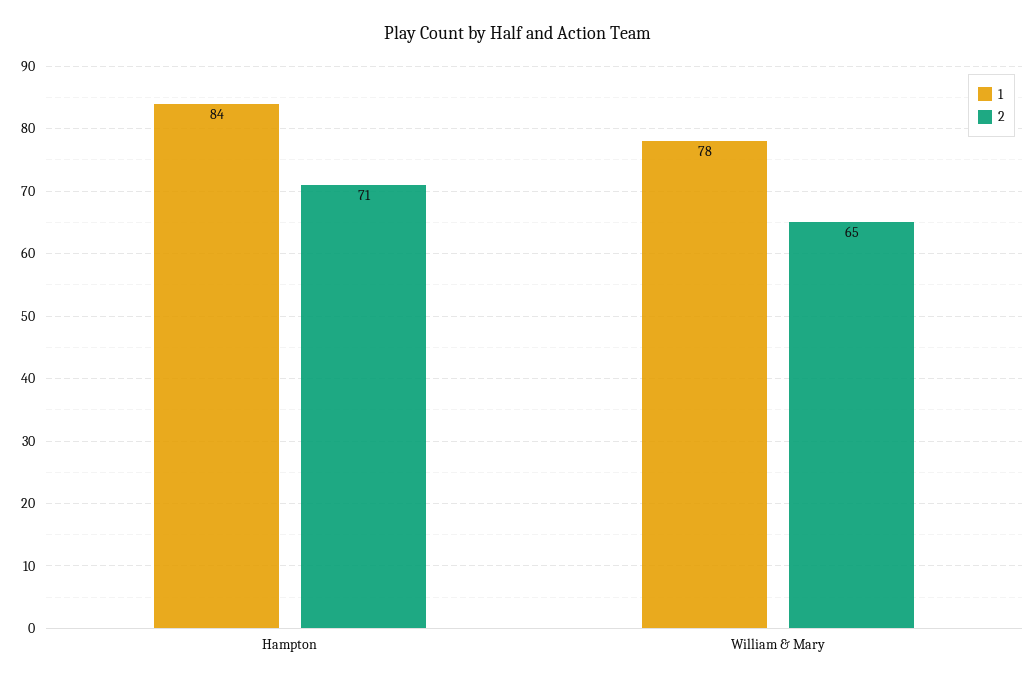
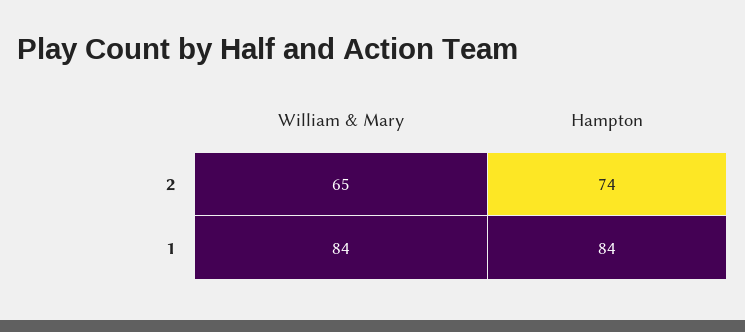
2, Hampton: 71 -> 74
1, William & Mary: 78 -> 84

